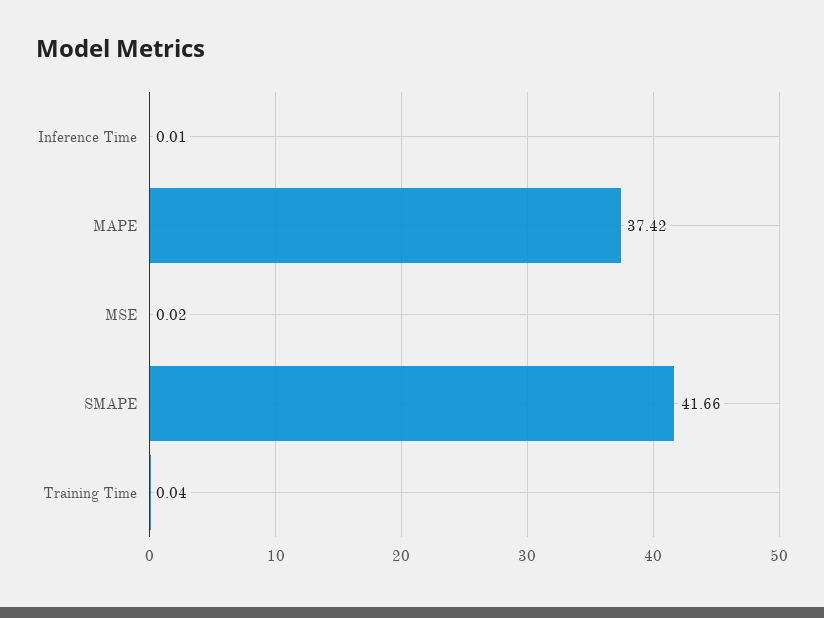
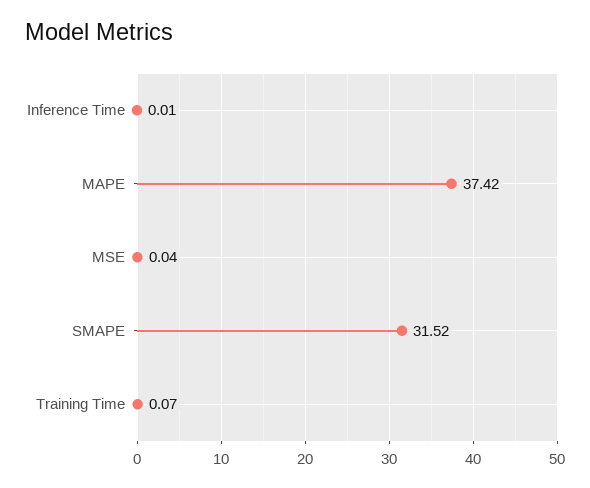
MSE: 0.02 -> 0.04
SMAPE: 41.66 -> 31.52
Training Time: 0.04 -> 0.07

